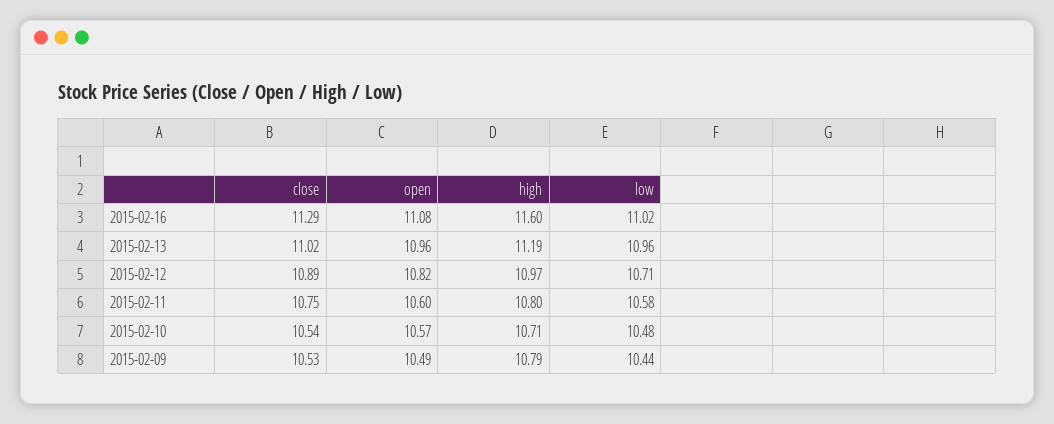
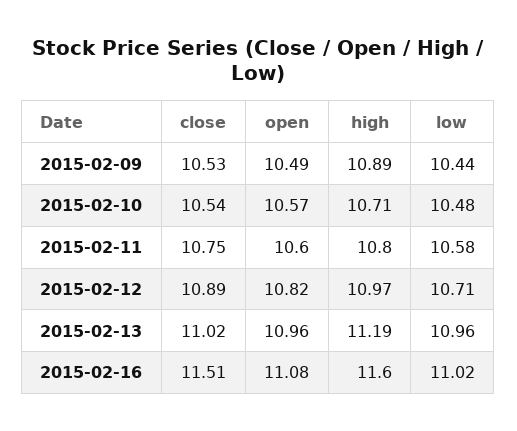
close, 2015-02-16: 11.29 -> 11.51
high, 2015-02-09: 10.79 -> 10.89

